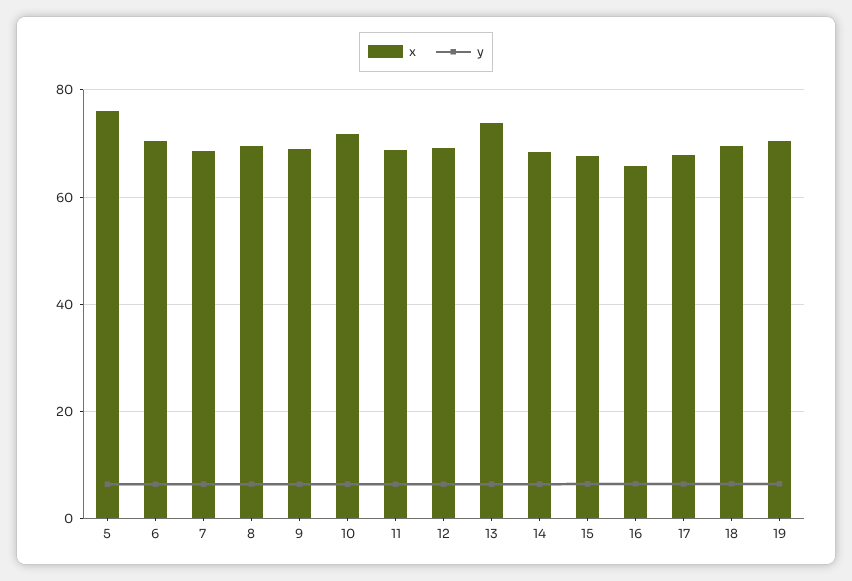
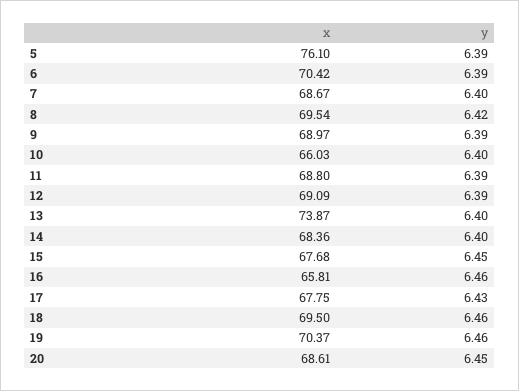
x, 10: 72 -> 66.03
x, 20: none -> 68.61
y, 20: none -> 6.45

